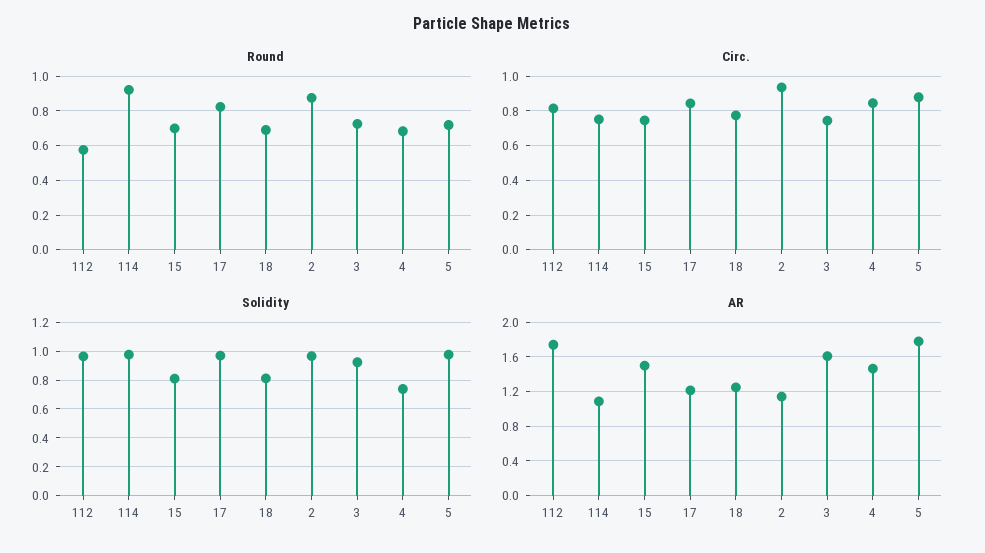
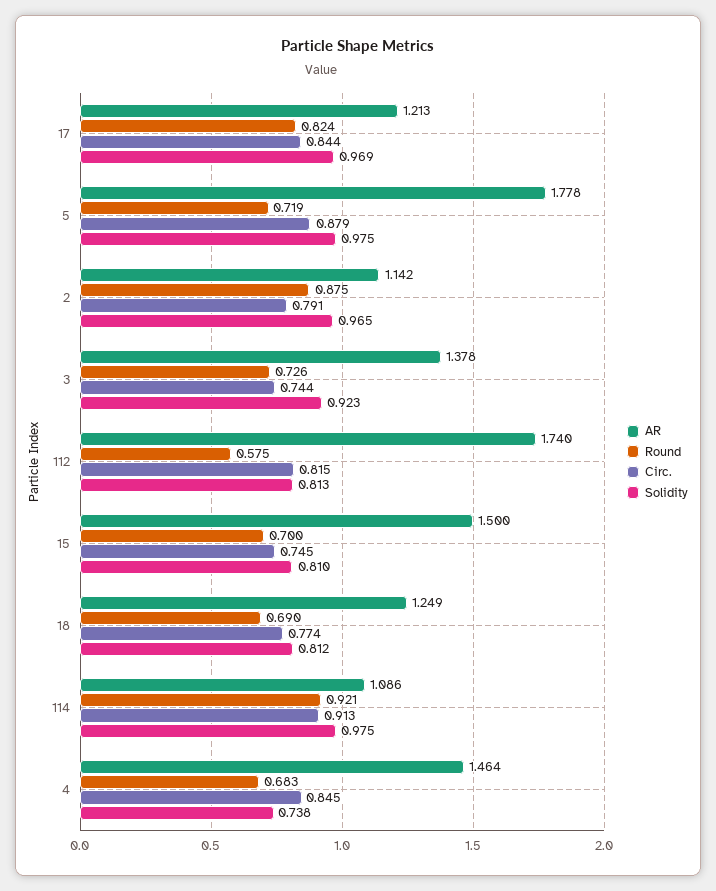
Circ., 114: 0.75 -> 0.913
Circ., 2: 0.95 -> 0.791
Solidity, 112: 0.95 -> 0.813
AR, 3: 1.6 -> 1.378

